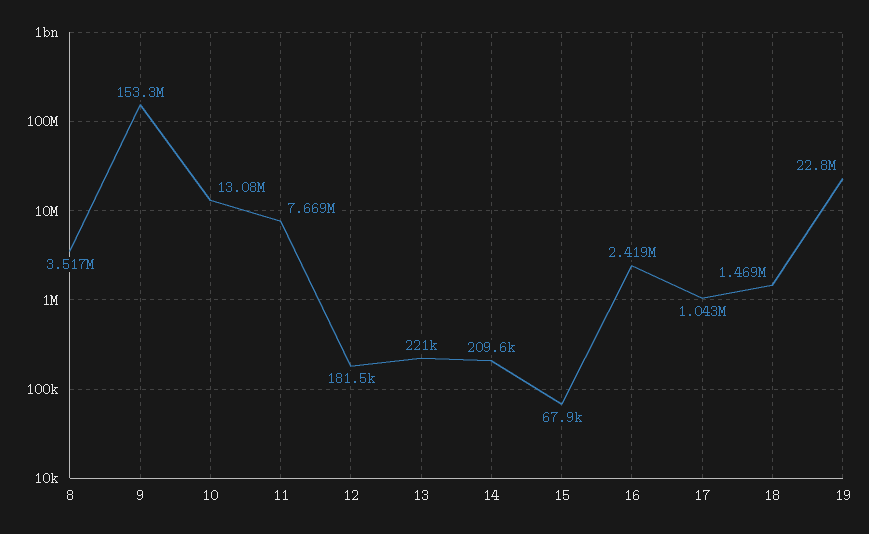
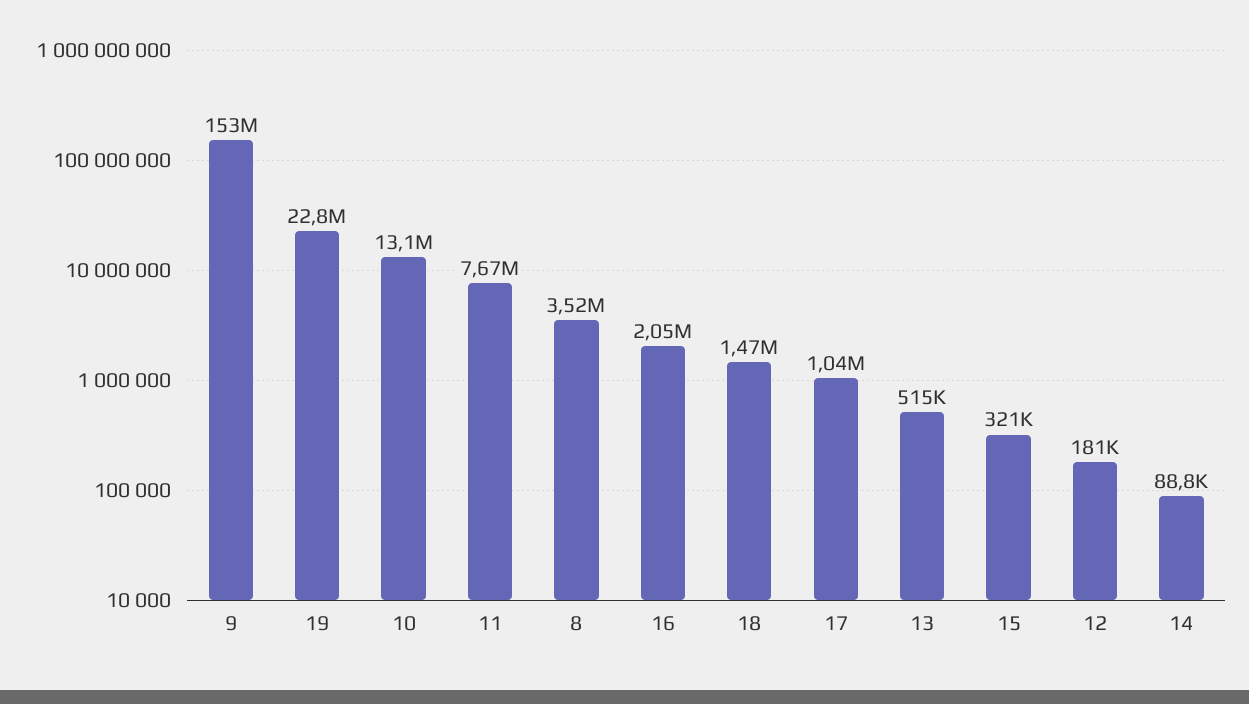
13: 221000 -> 515000
14: 209600 -> 88800
15: 67900 -> 321000
16: 2419000 -> 2050000

